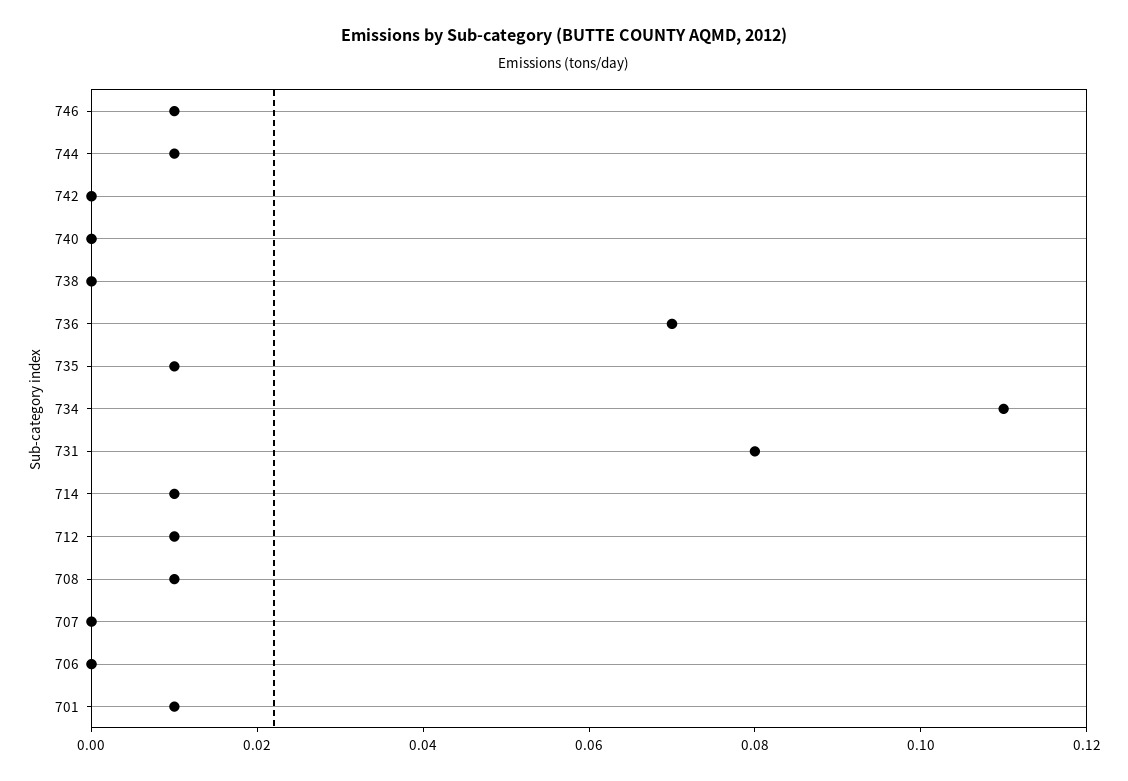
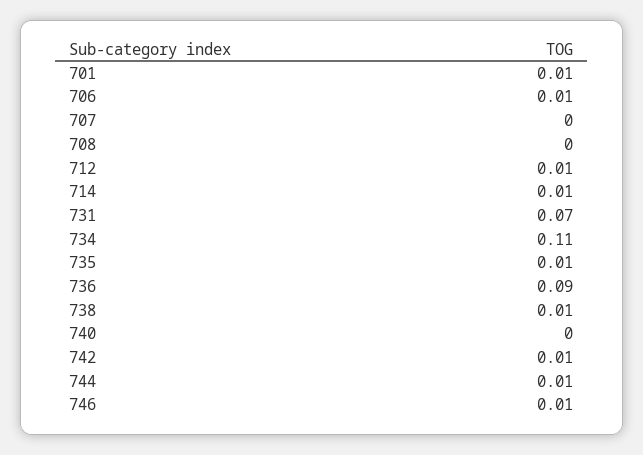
742: 0 -> 0.01
738: 0 -> 0.01
736: 0.07 -> 0.09
731: 0.08 -> 0.07
708: 0.01 -> 0
706: 0 -> 0.01

